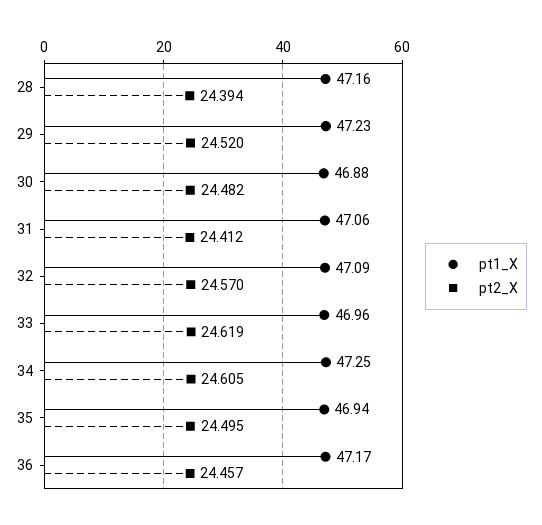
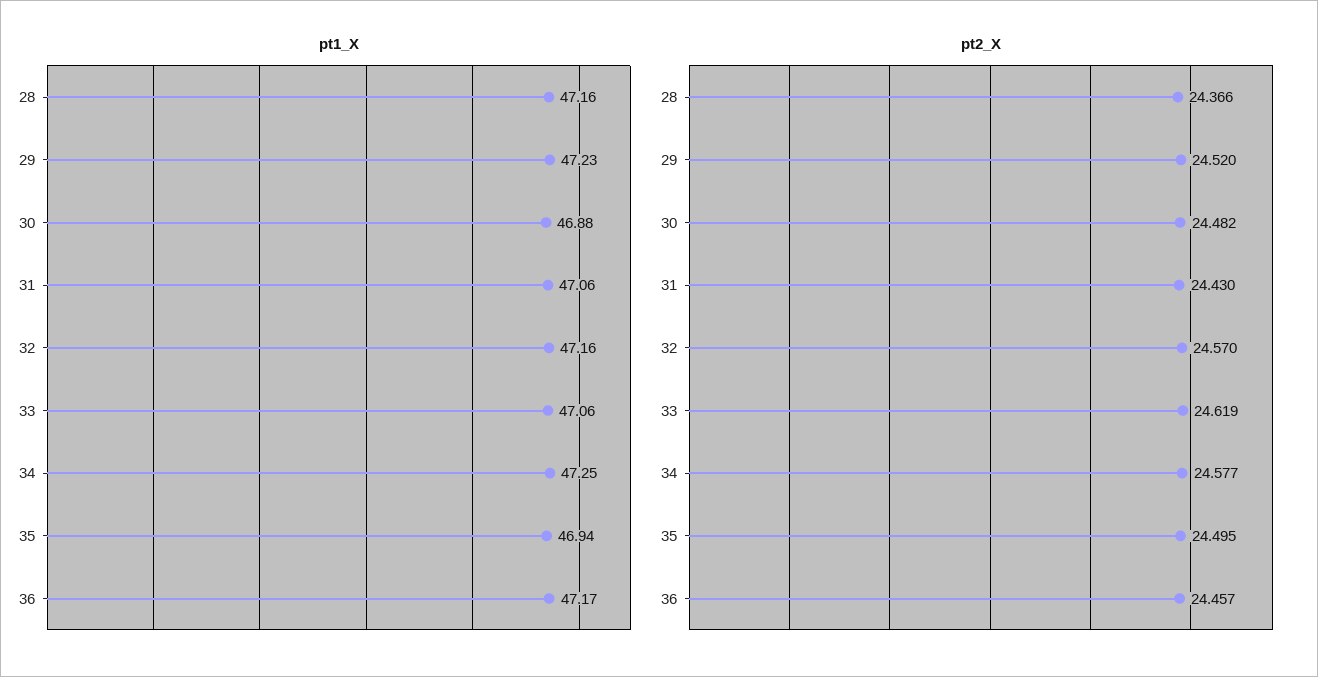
pt2_X, 28: 24.394 -> 24.366
pt2_X, 31: 24.412 -> 24.43
pt1_X, 32: 47.09 -> 47.16
pt1_X, 33: 46.96 -> 47.06
pt2_X, 34: 24.605 -> 24.577

